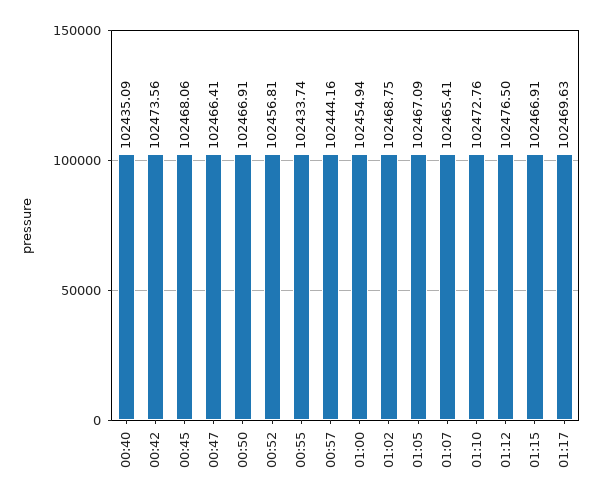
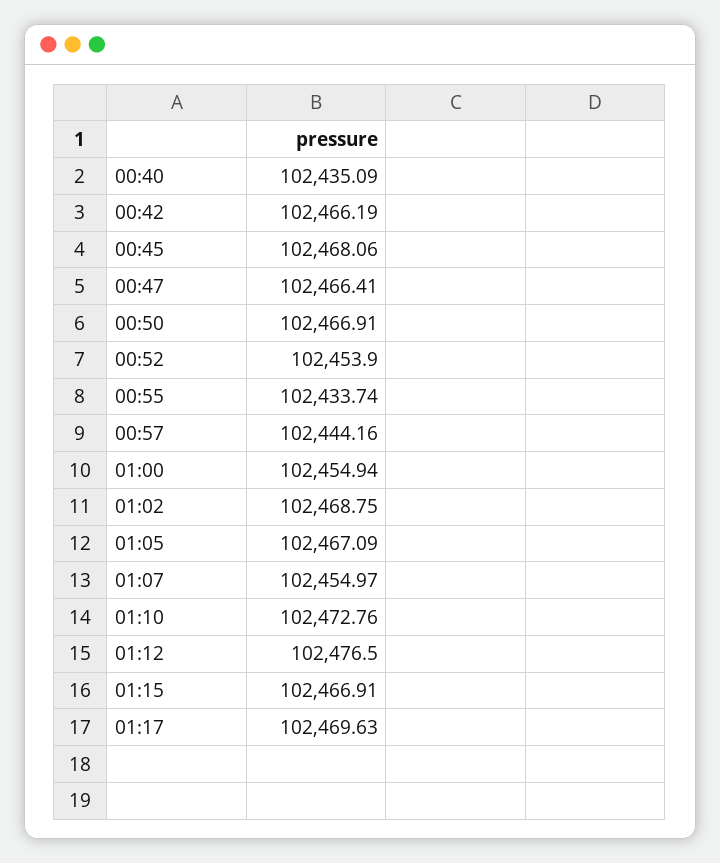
00:42: 102473.56 -> 102466.19
00:52: 102456.81 -> 102453.9
01:07: 102465.41 -> 102454.97

